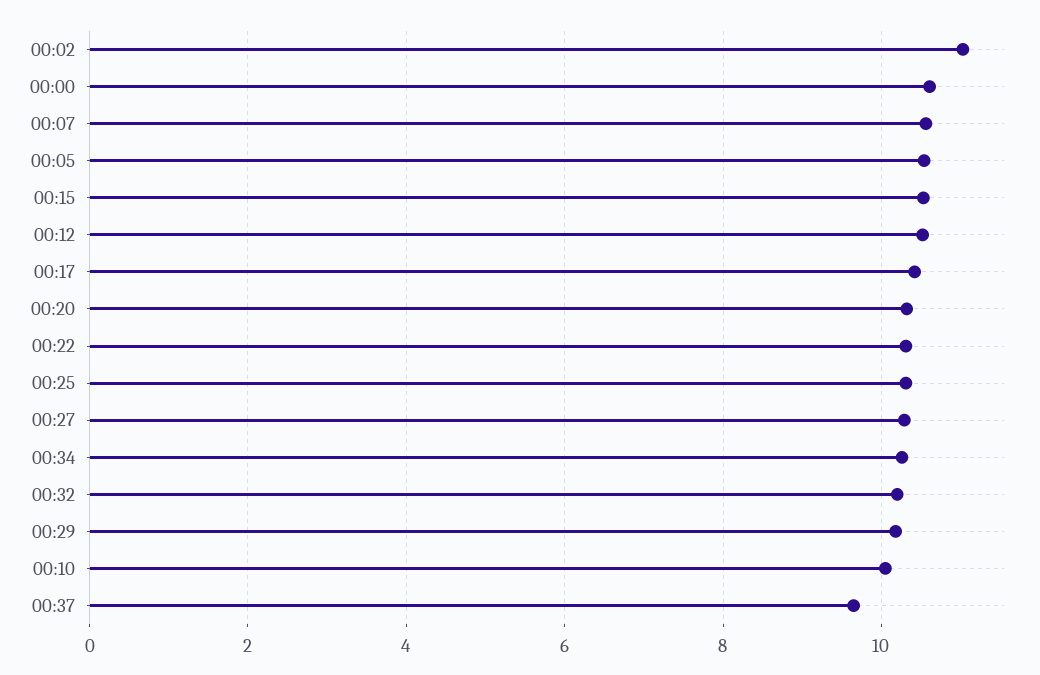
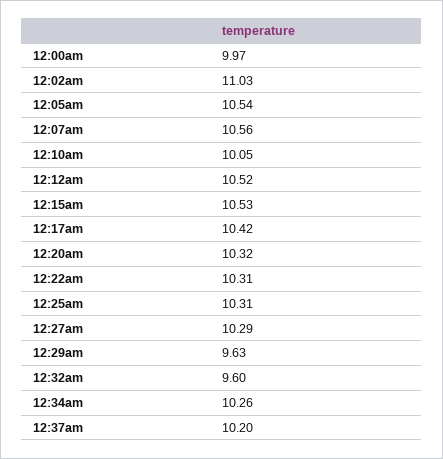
00:00: 10.6 -> 9.97
00:32: 10.2 -> 9.6
00:29: 10.2 -> 9.63
00:37: 9.6 -> 10.2

